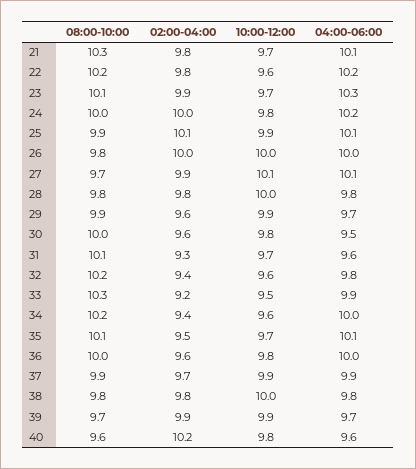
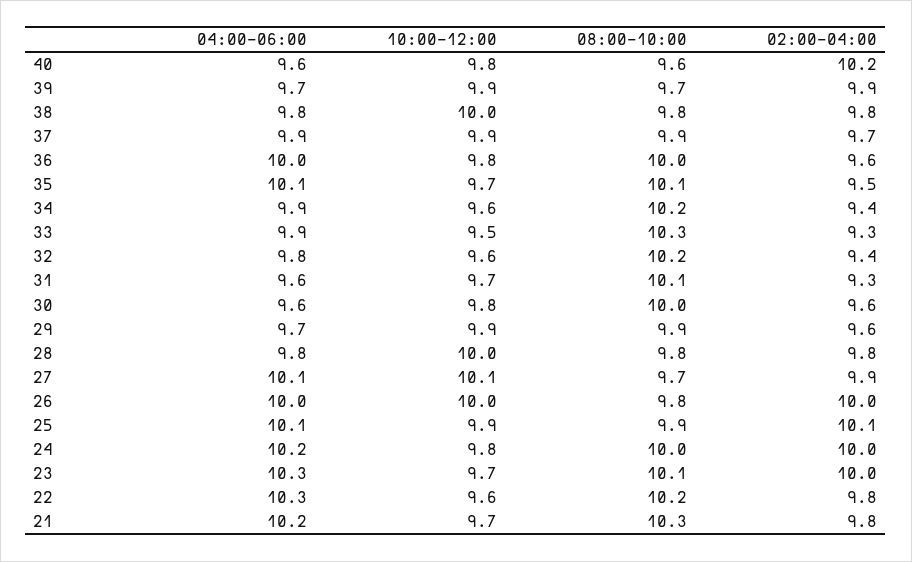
04:00-06:00, 21: 10.1 -> 10.2
04:00-06:00, 22: 10.2 -> 10.3
02:00-04:00, 23: 9.9 -> 10
04:00-06:00, 30: 9.5 -> 9.6
02:00-04:00, 33: 9.2 -> 9.3
04:00-06:00, 34: 10 -> 9.9

